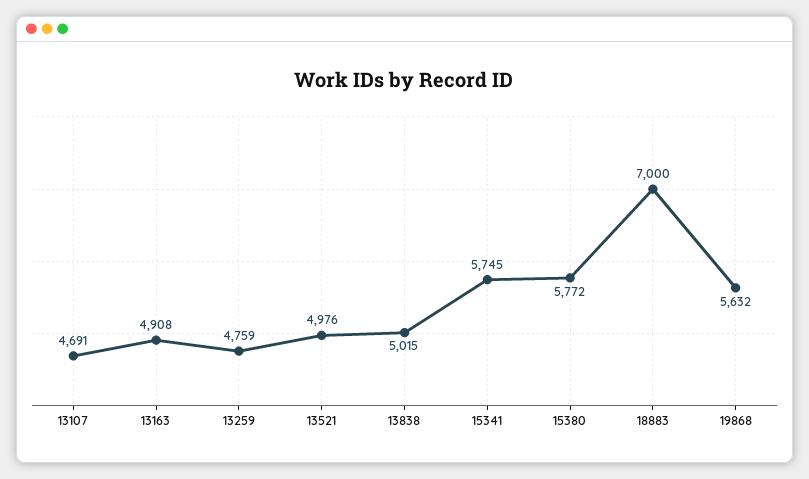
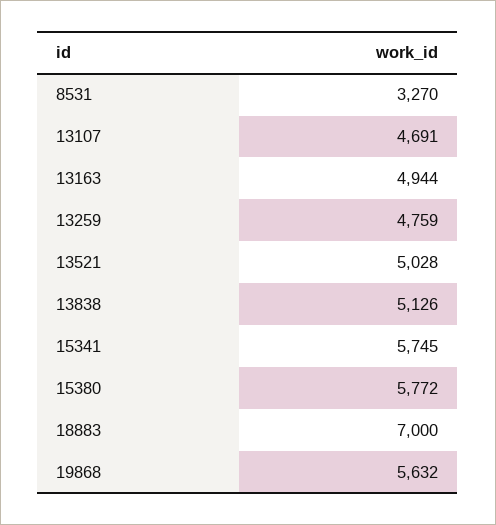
13163: 4908 -> 4944
13521: 4976 -> 5028
13838: 5015 -> 5126
8531: none -> 3270

